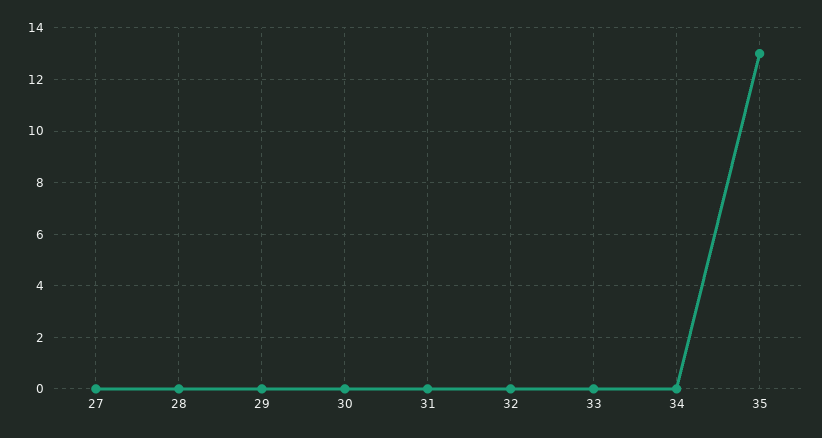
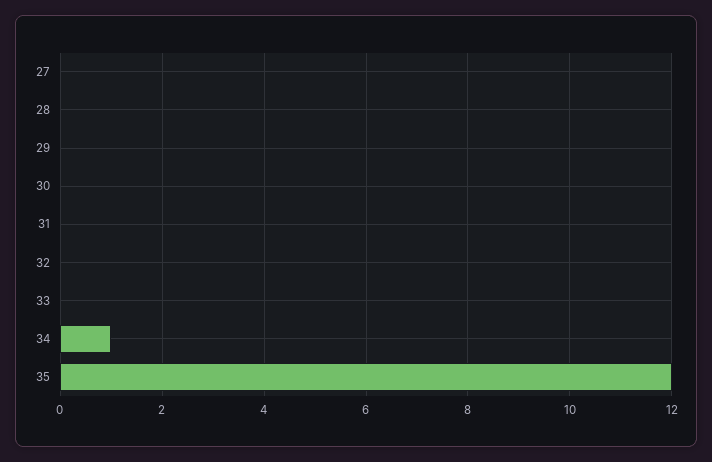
34: 0 -> 1
35: 13 -> 12

